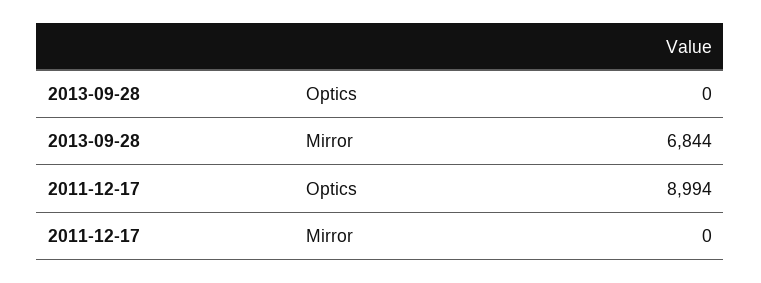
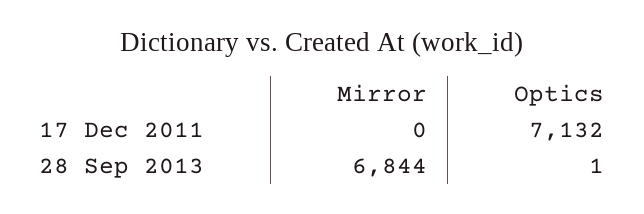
2013-09-28, Optics: 0 -> 1
2011-12-17, Optics: 8994 -> 7132

